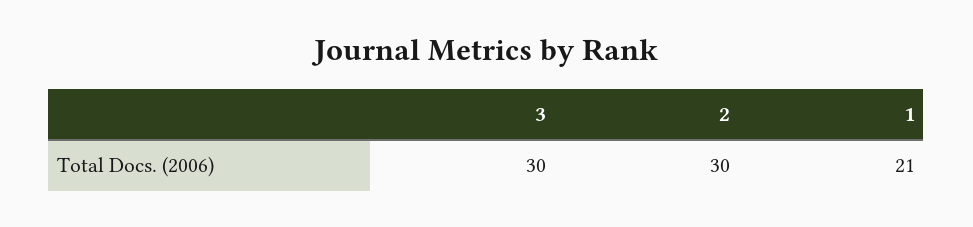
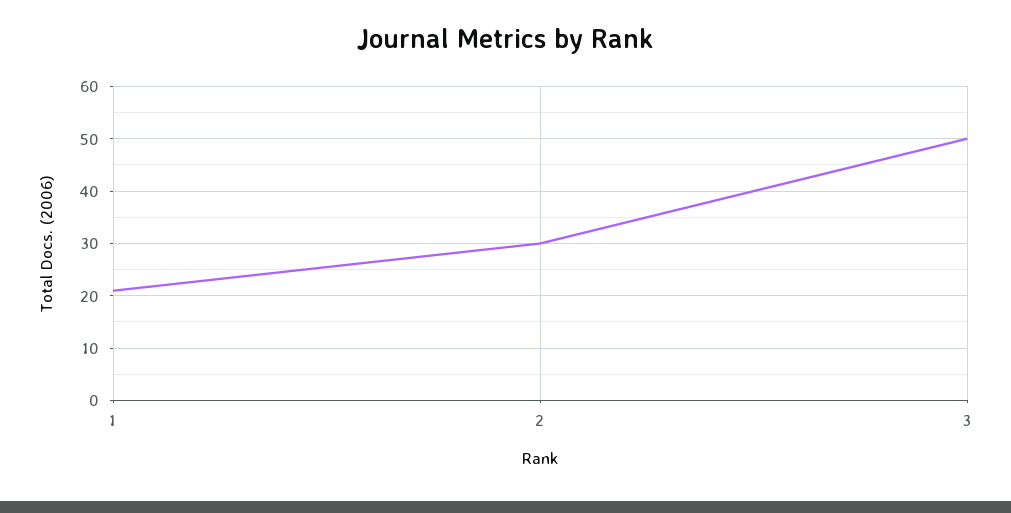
3: 30 -> 50

